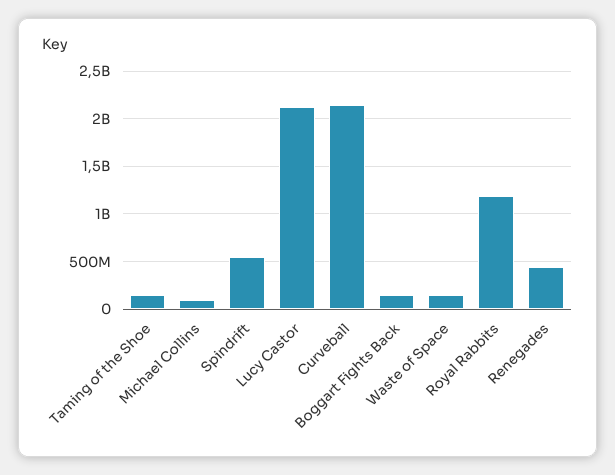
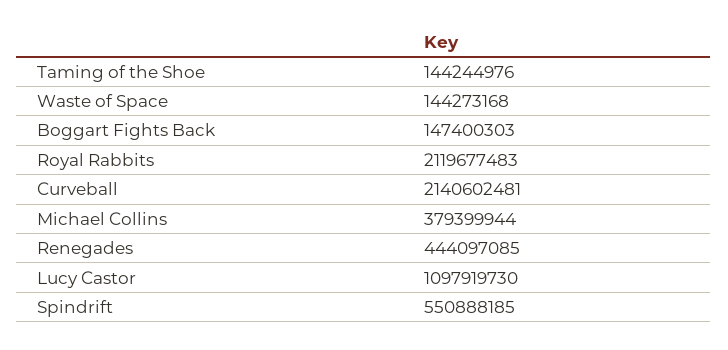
Michael Collins: 100000000 -> 379399944
Lucy Castor: 2100000000 -> 1097919730
Royal Rabbits: 1200000000 -> 2119677483

